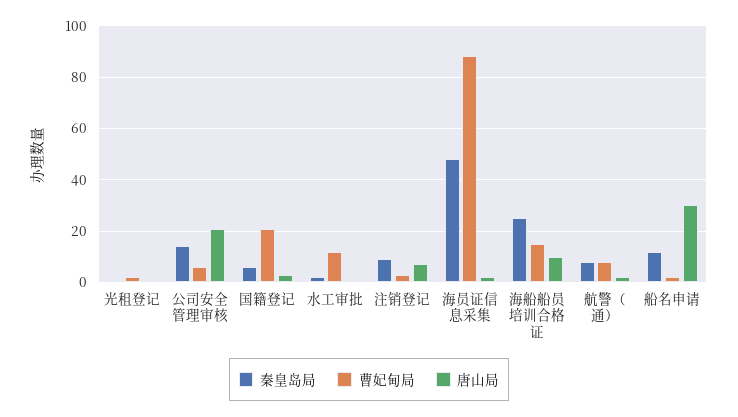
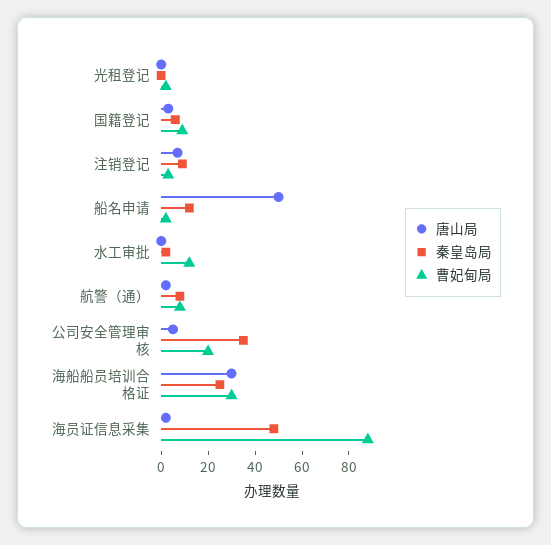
秦皇岛局, 公司安全管理审核: 15 -> 35
曹妃甸局, 公司安全管理审核: 5 -> 20
唐山局, 公司安全管理审核: 20 -> 5
曹妃甸局, 国籍登记: 20 -> 10
曹妃甸局, 海船船员培训合格证: 15 -> 30
唐山局, 海船船员培训合格证: 10 -> 30
唐山局, 船名申请: 30 -> 50

